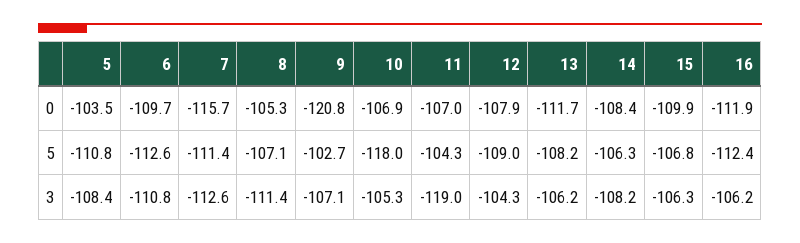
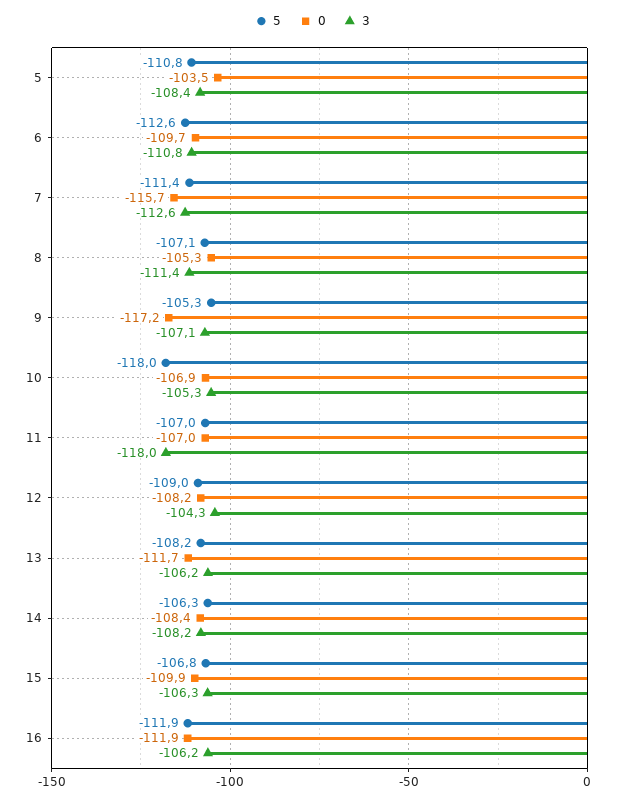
0, 9: -120.8 -> -117.2
0, 12: -107.9 -> -108.2
5, 9: -102.7 -> -105.3
5, 11: -104.3 -> -107
5, 16: -112.4 -> -111.9
3, 11: -119 -> -118

